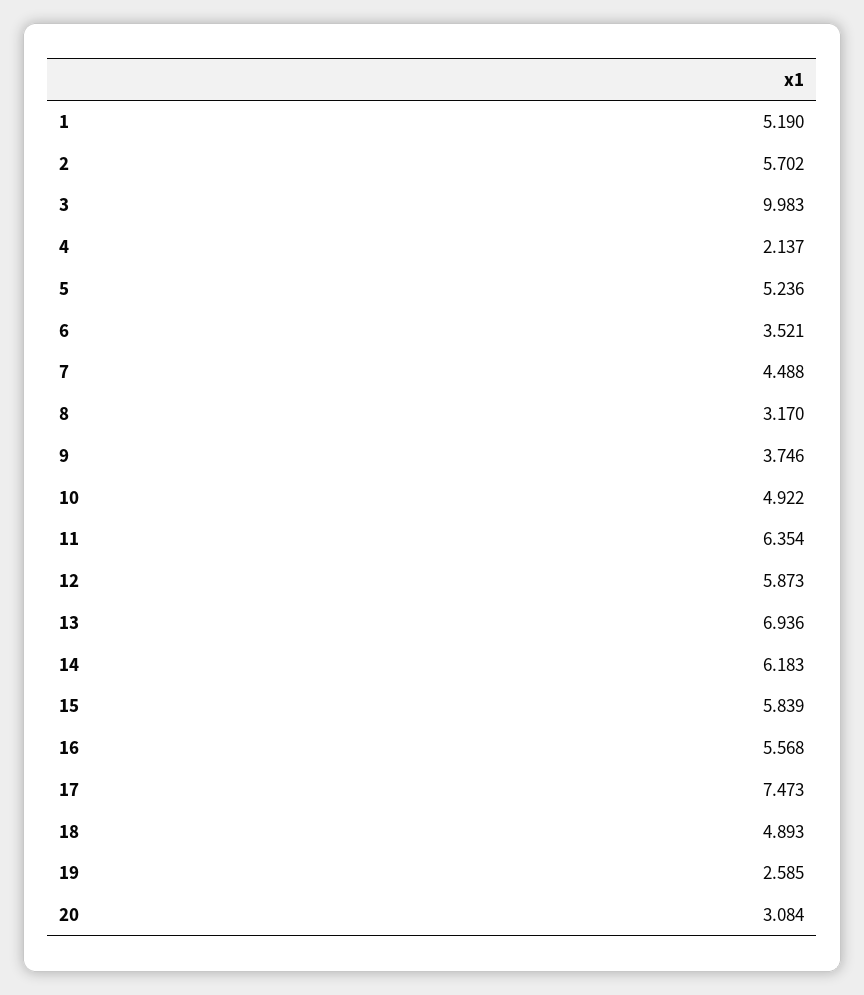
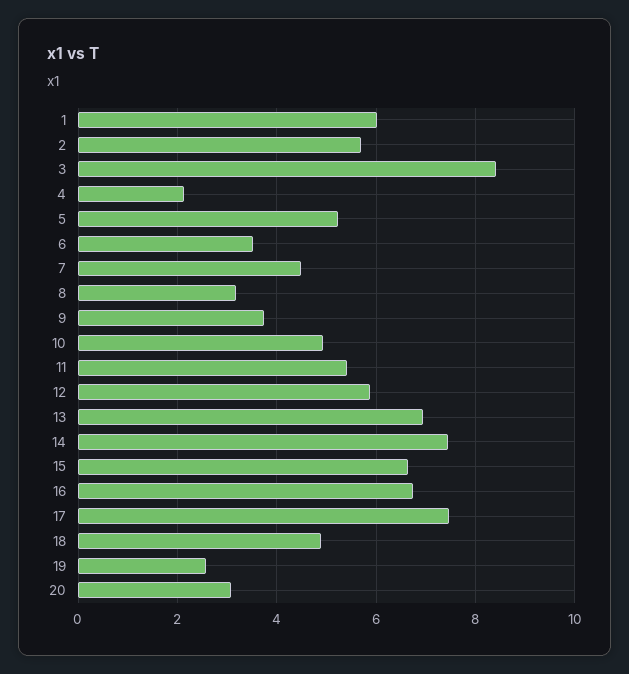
1: 5.19 -> 6
3: 9.983 -> 8.4
11: 6.354 -> 5.4
14: 6.183 -> 7.4
15: 5.839 -> 6.6
16: 5.568 -> 6.8

